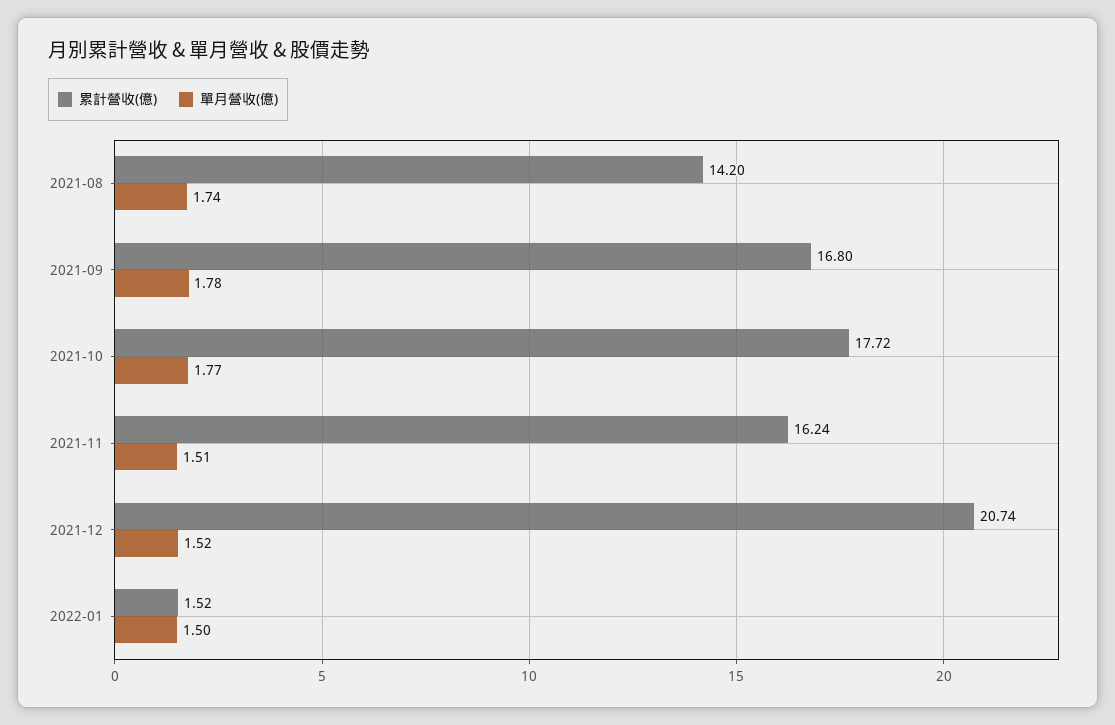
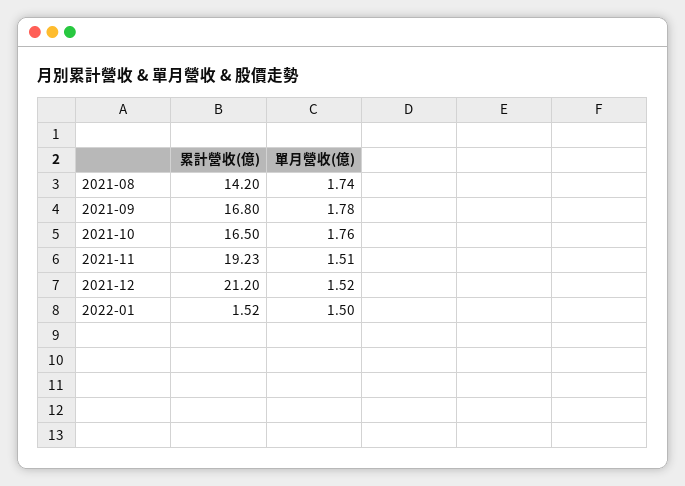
累計營收(億), 2021-10: 17.72 -> 16.5
單月營收(億), 2021-10: 1.77 -> 1.76
累計營收(億), 2021-11: 16.24 -> 19.23
累計營收(億), 2021-12: 20.74 -> 21.2

